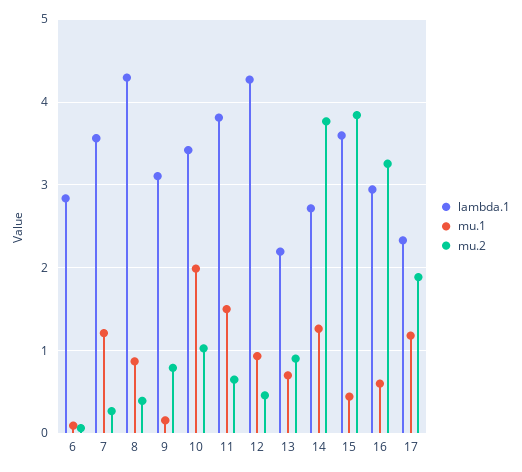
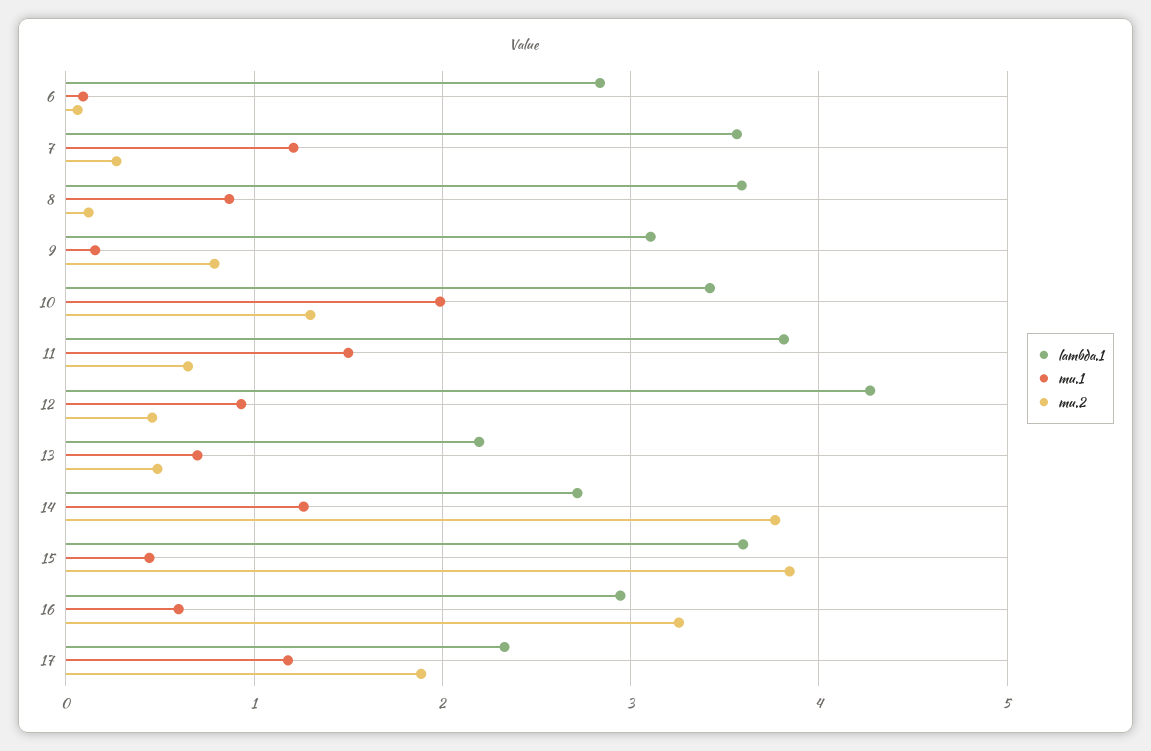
lambda.1, 8: 4.3 -> 3.6
mu.2, 8: 0.4 -> 0.1
mu.2, 10: 1 -> 1.3
mu.2, 13: 0.9 -> 0.5

